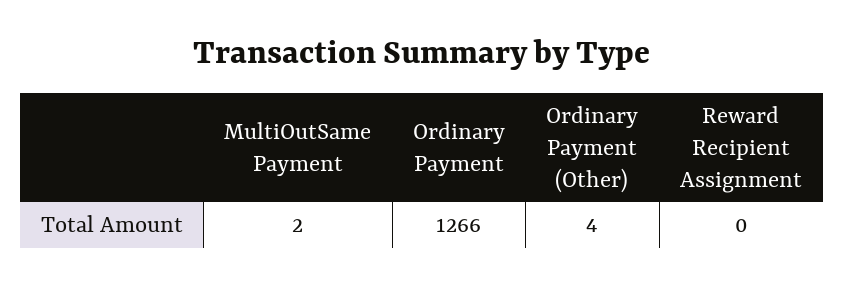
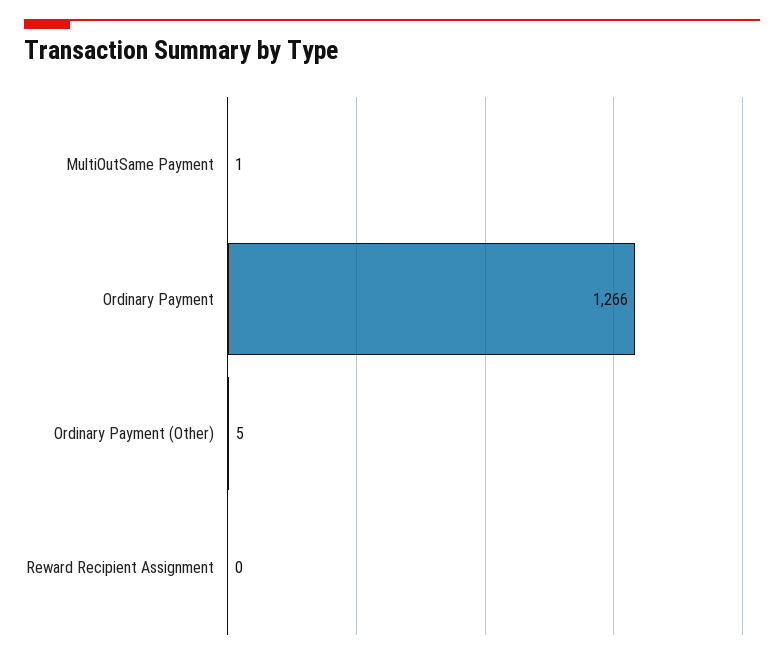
MultiOutSame Payment: 2 -> 1
Ordinary Payment (Other): 4 -> 5

